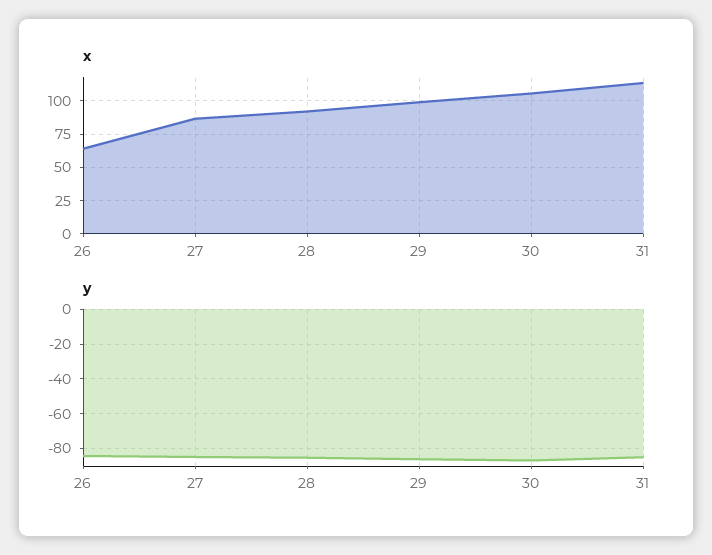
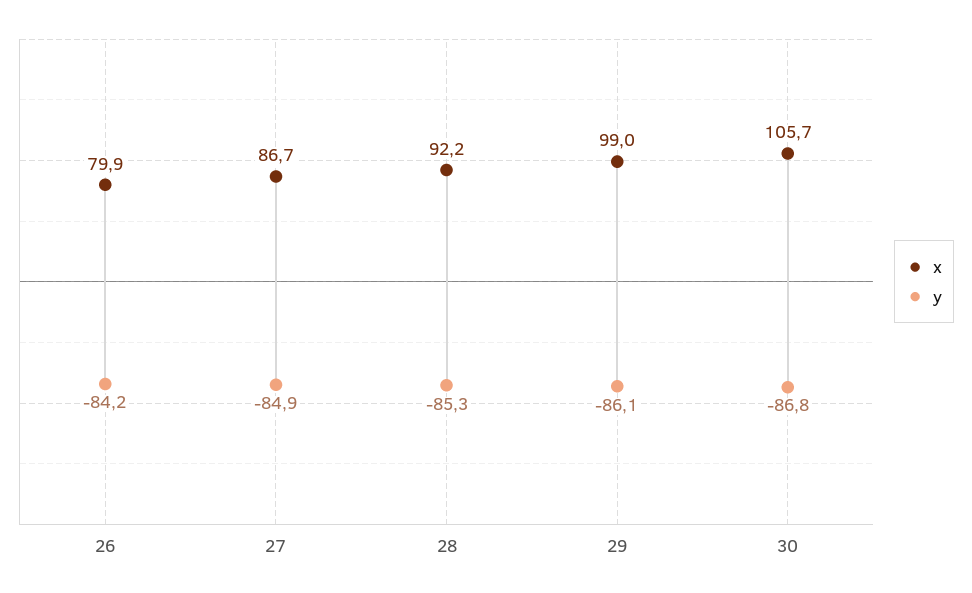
x, 26: 65 -> 79.9
x, 31: 115 -> none
y, 31: -85 -> none

